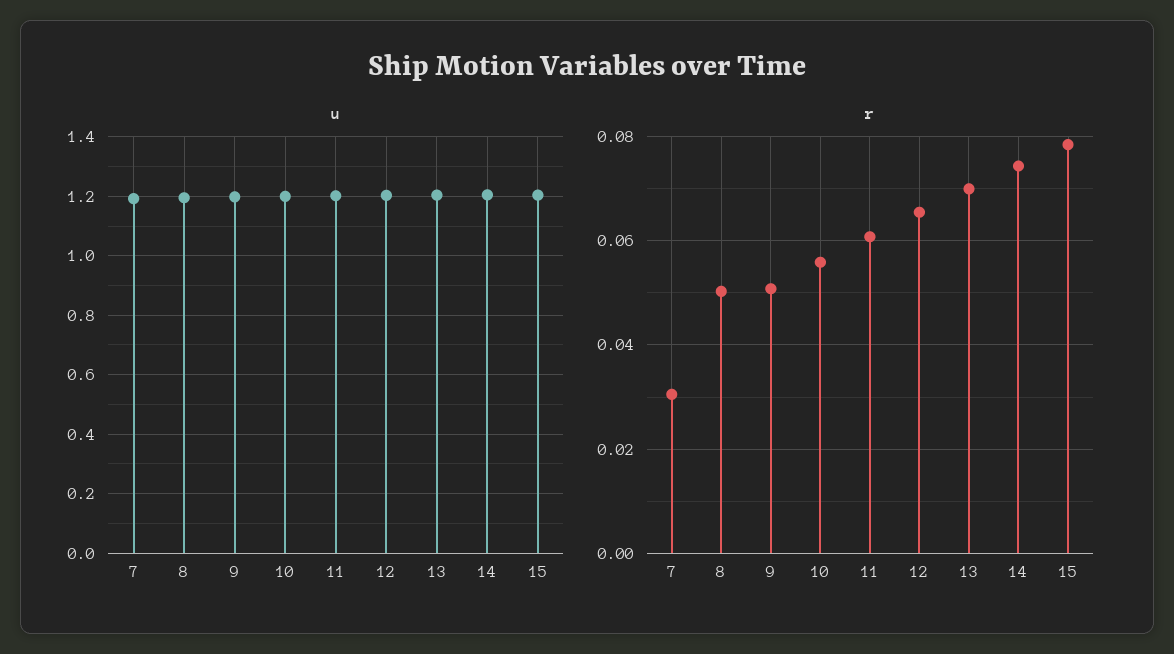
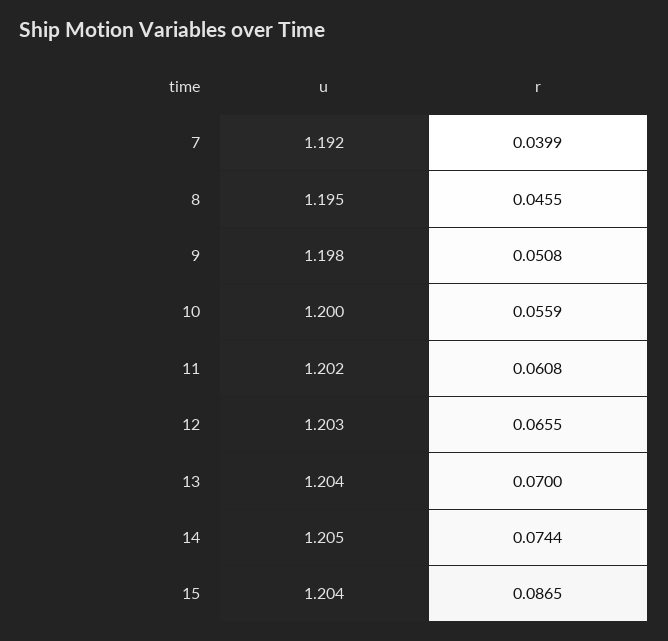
r, 7: 0.03 -> 0.0399
r, 8: 0.05 -> 0.0455
r, 15: 0.078 -> 0.0865

